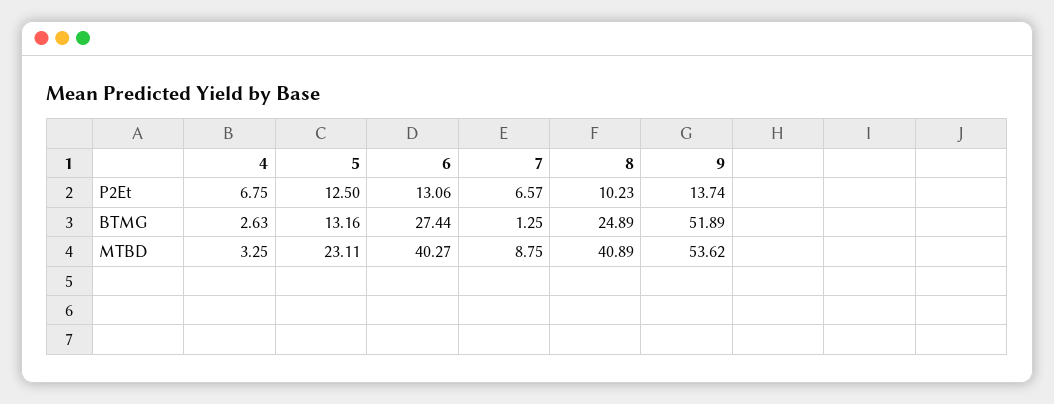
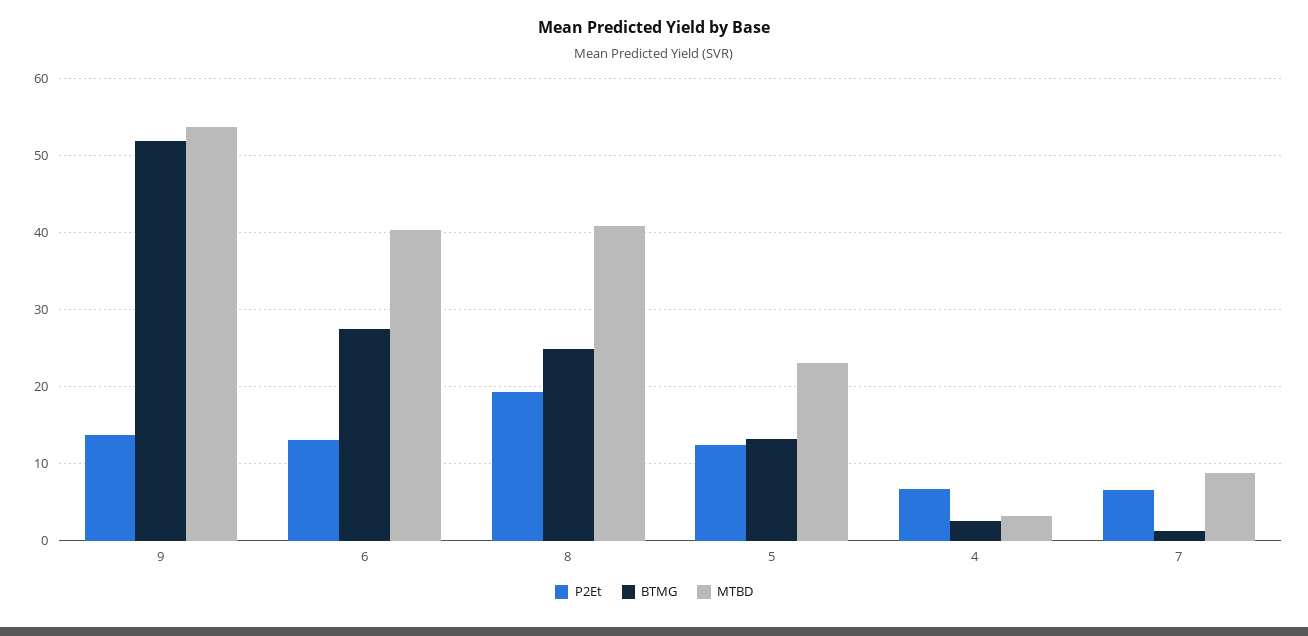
P2Et, 8: 10.23 -> 19

